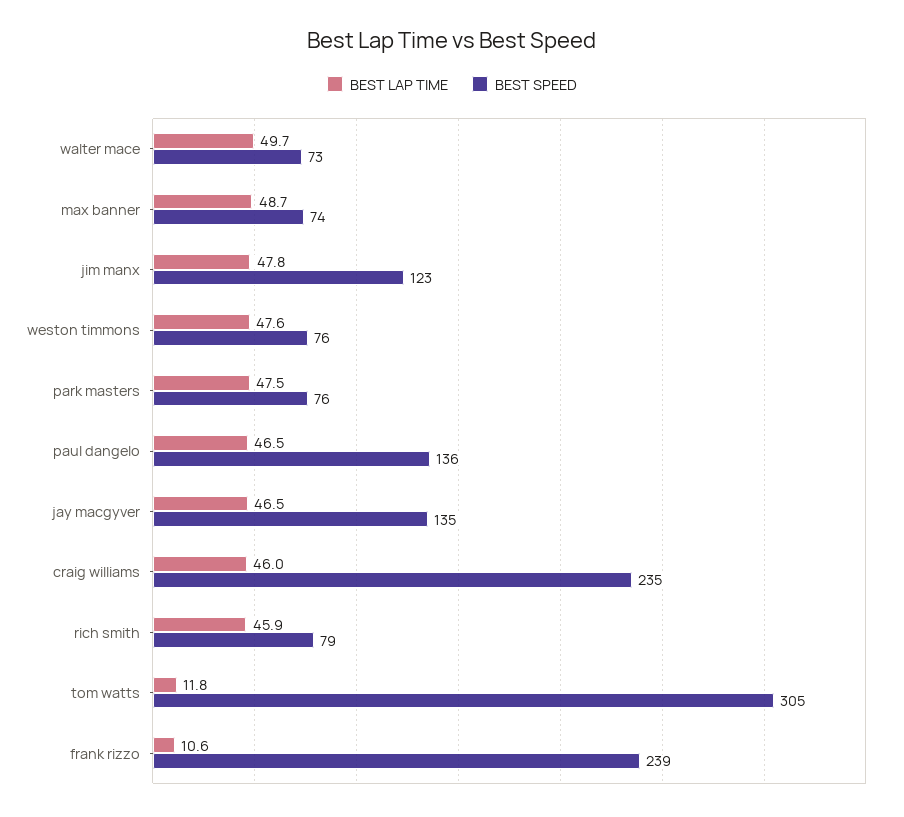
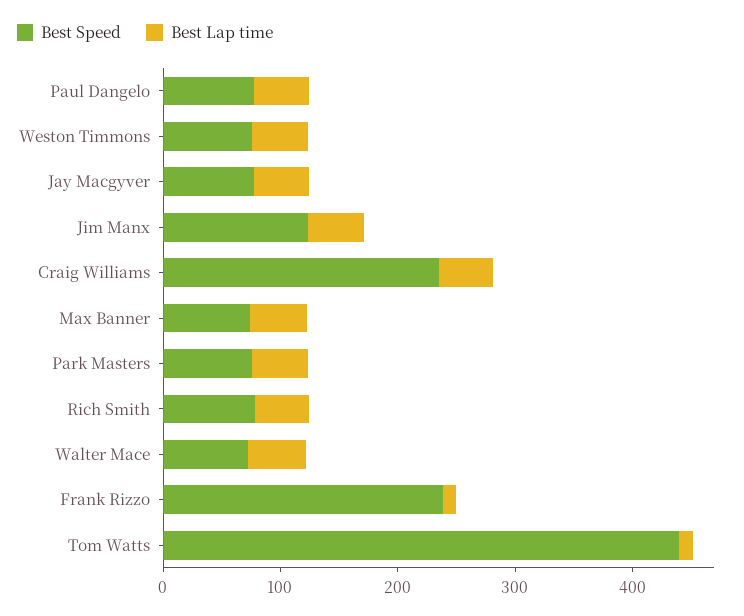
BEST SPEED, paul dangelo: 136 -> 80
BEST SPEED, jay macgyver: 135 -> 80
BEST SPEED, tom watts: 305 -> 440

